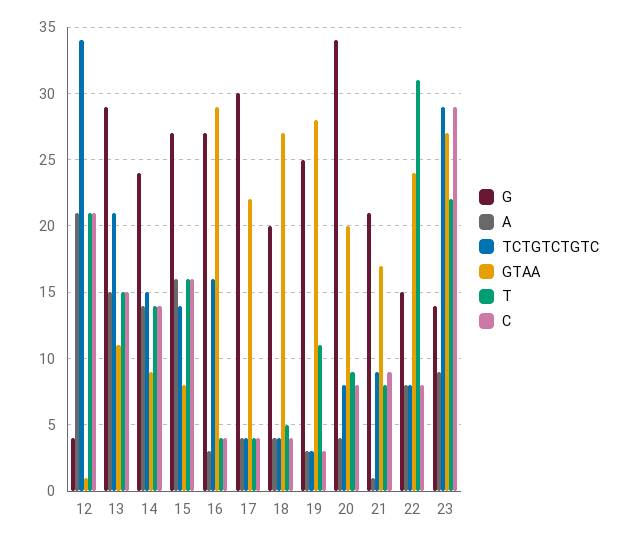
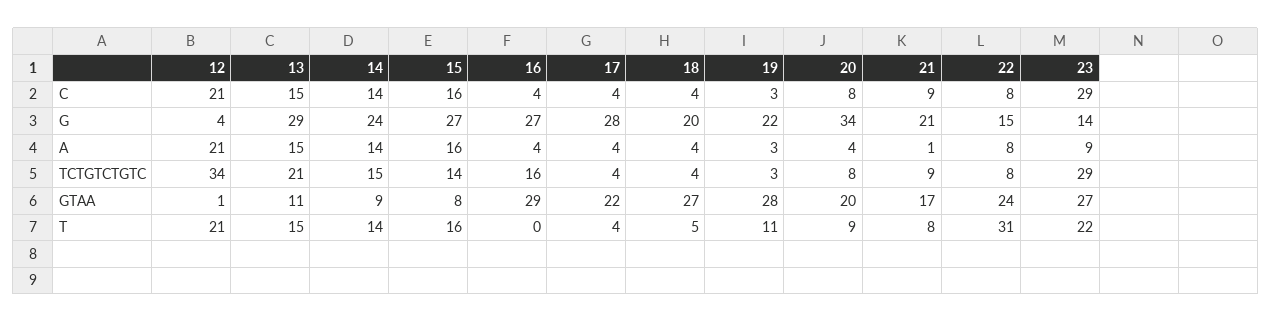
A, 16: 3 -> 4
T, 16: 4 -> 0
G, 17: 30 -> 28
G, 19: 25 -> 22

